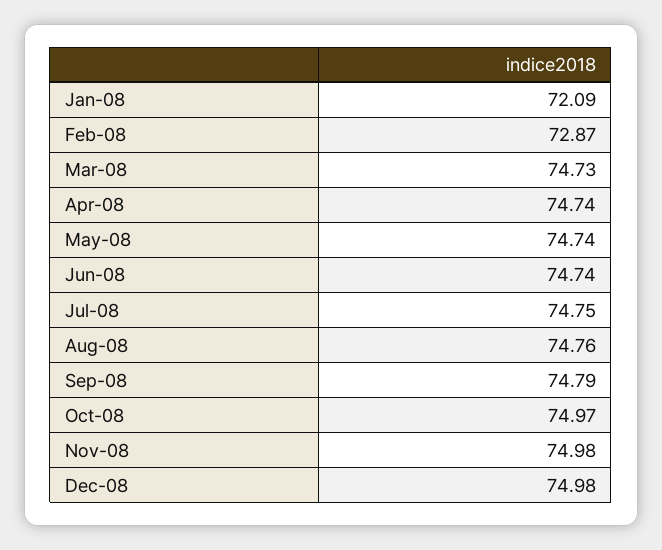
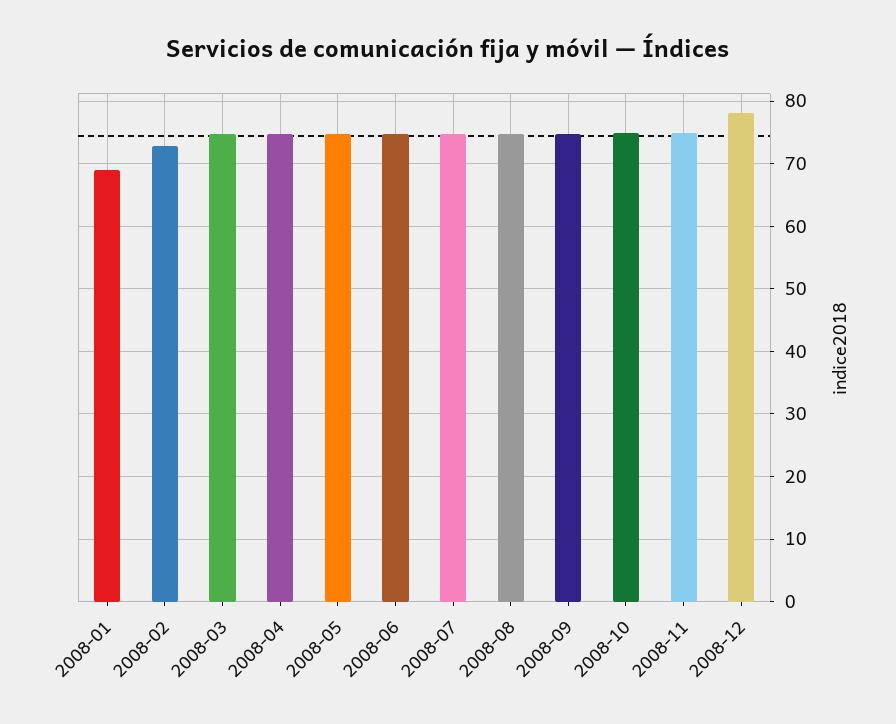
Jan-08: 72.09 -> 69
Dec-08: 74.98 -> 78

